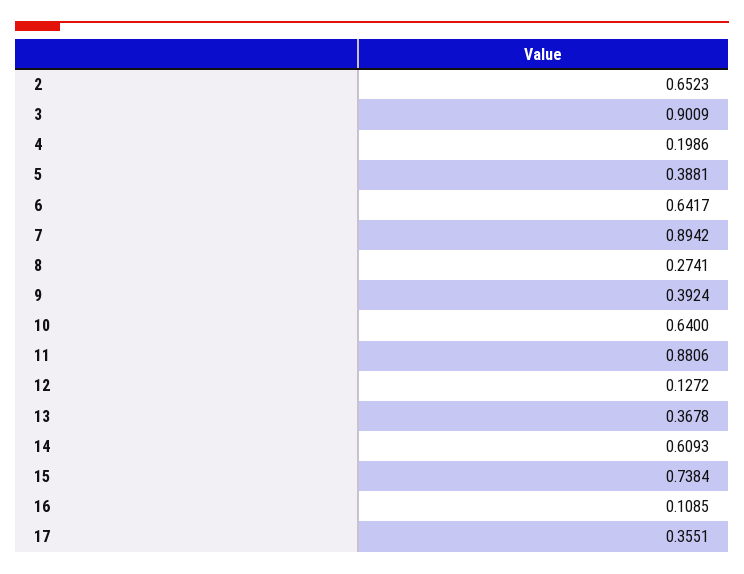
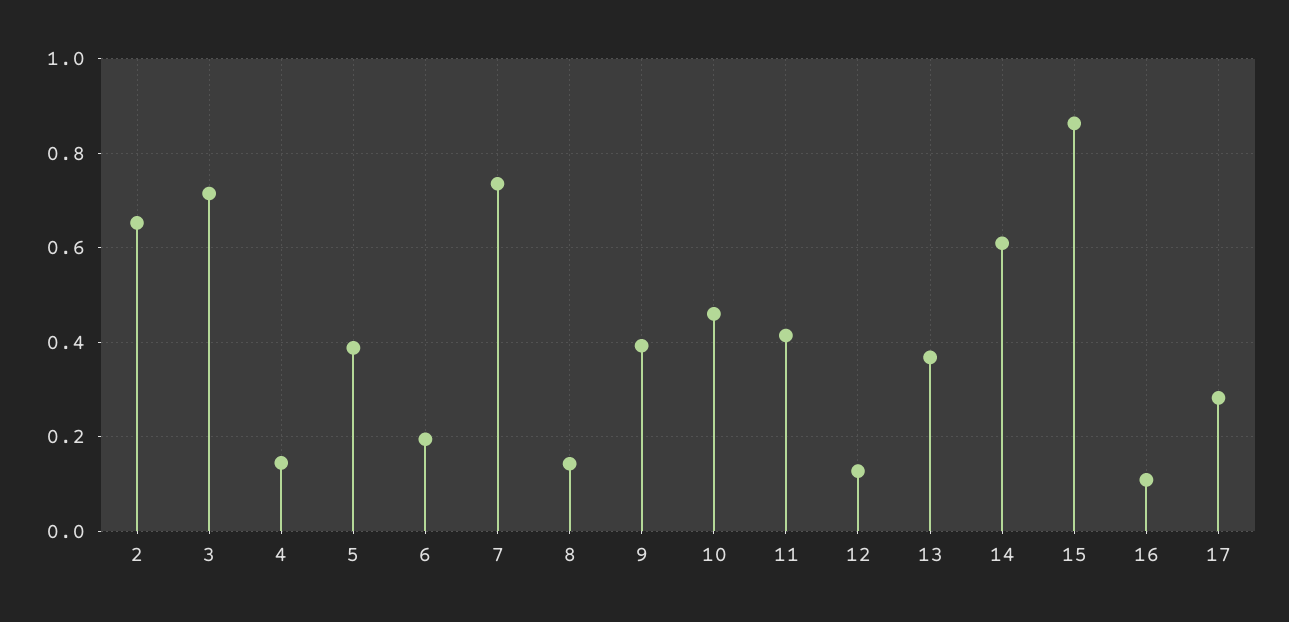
3: 0.9009 -> 0.72
4: 0.1986 -> 0.14
6: 0.6417 -> 0.2
7: 0.8942 -> 0.74
8: 0.2741 -> 0.14
10: 0.64 -> 0.46
11: 0.8806 -> 0.42
15: 0.7384 -> 0.86
17: 0.3551 -> 0.28

